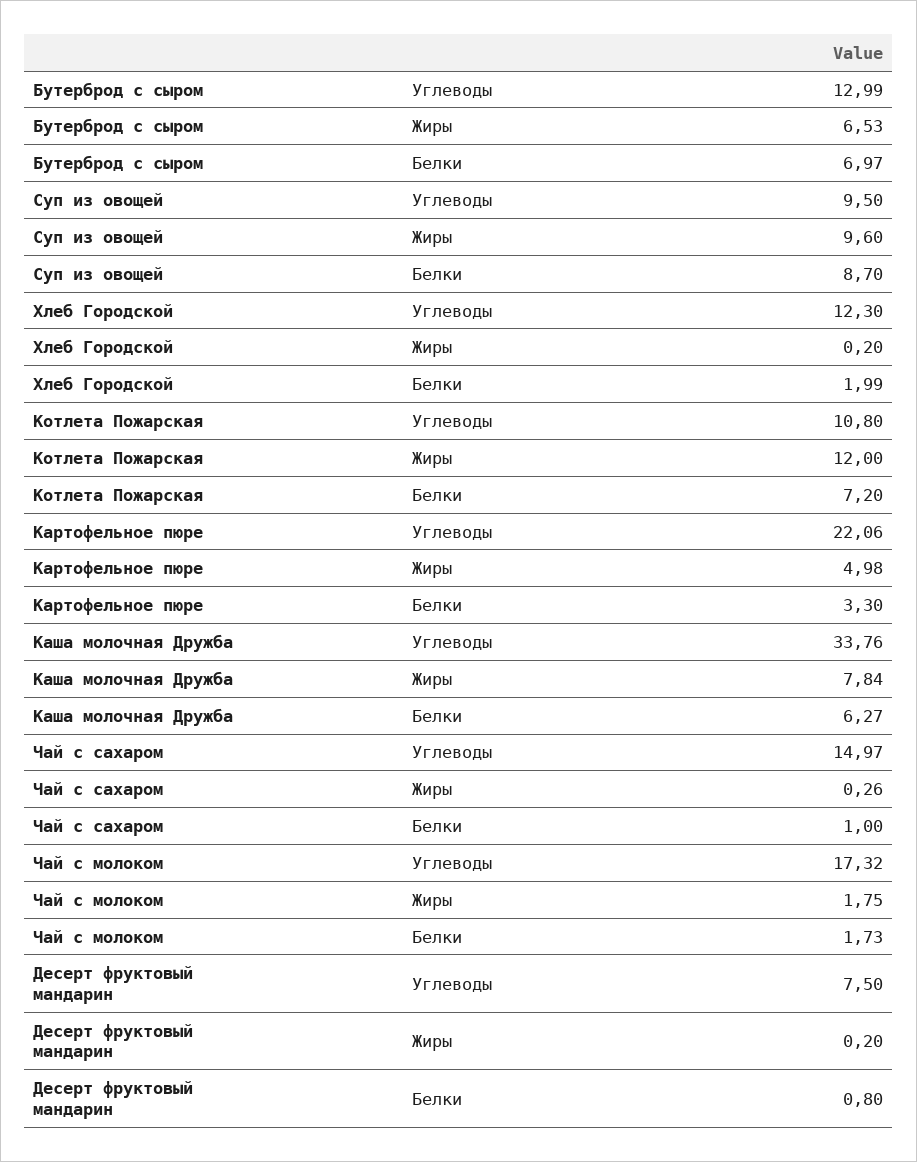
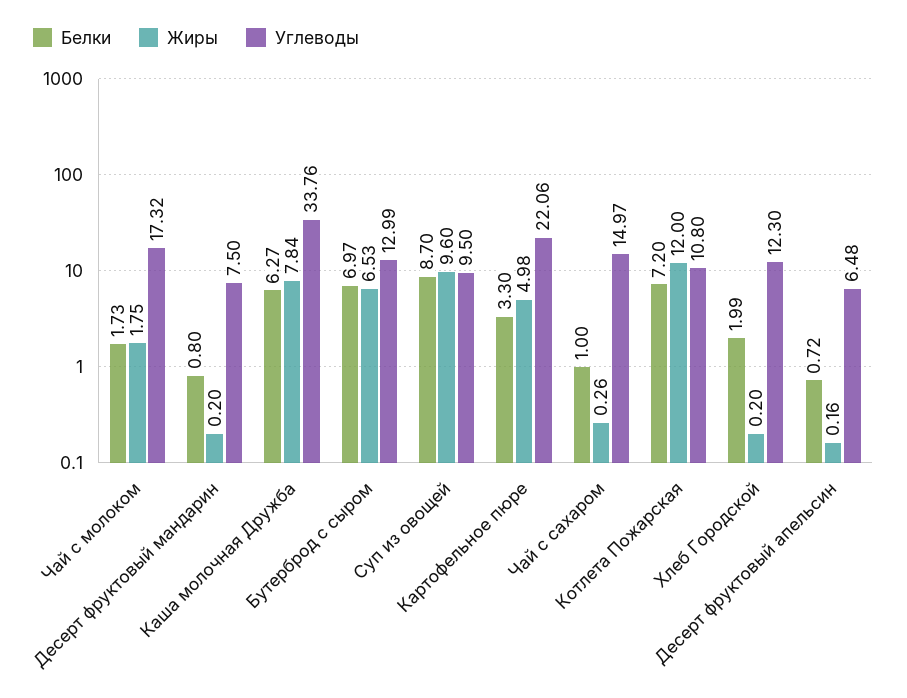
Белки, Десерт фруктовый апельсин: none -> 0.72
Жиры, Десерт фруктовый апельсин: none -> 0.16
Углеводы, Десерт фруктовый апельсин: none -> 6.48

